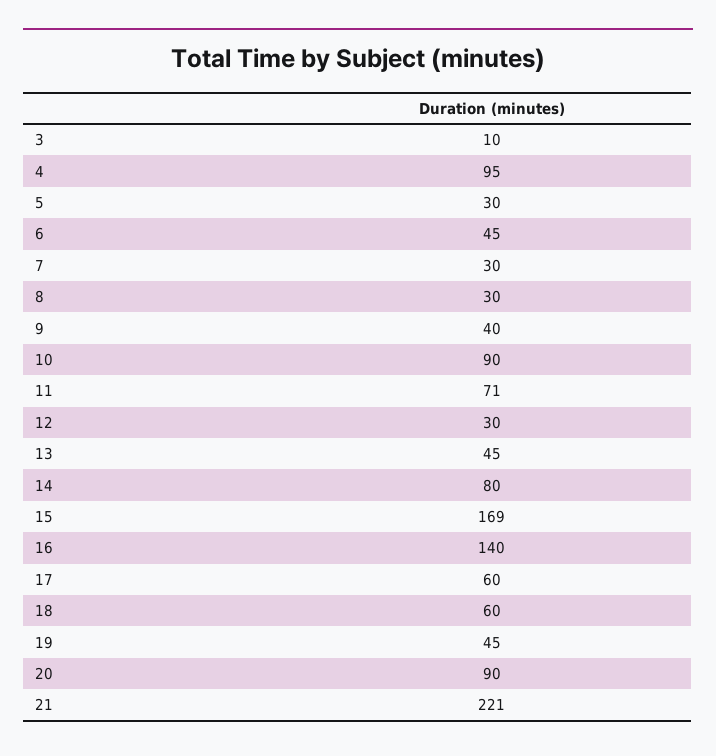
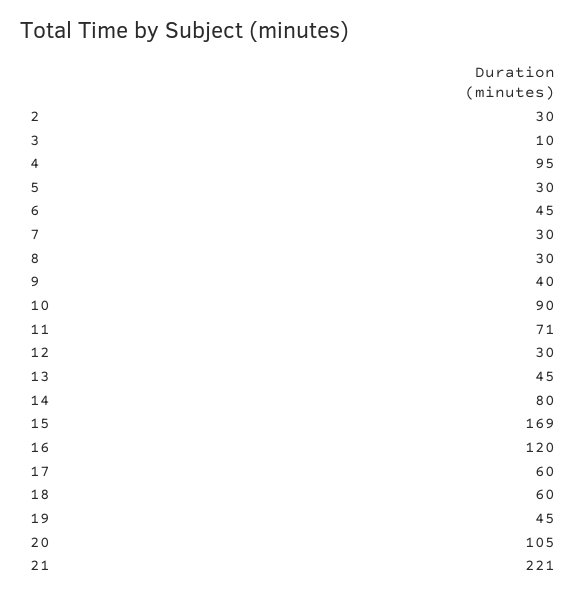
16: 140 -> 120
20: 90 -> 105
2: none -> 30

